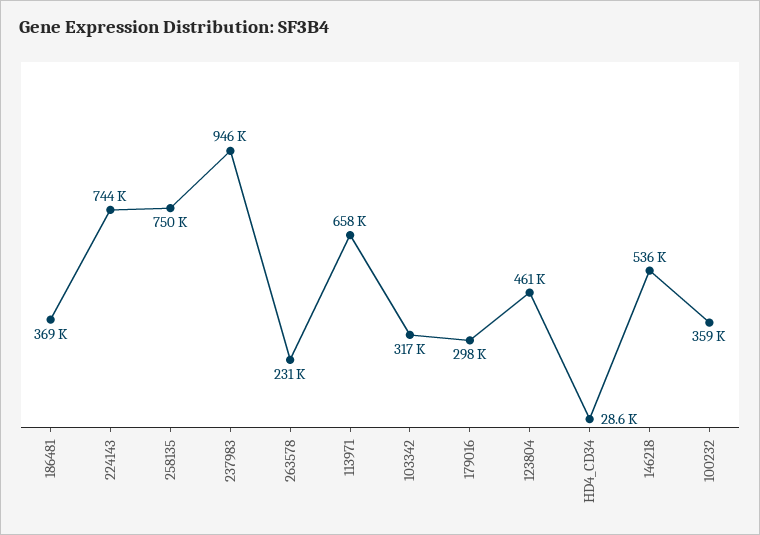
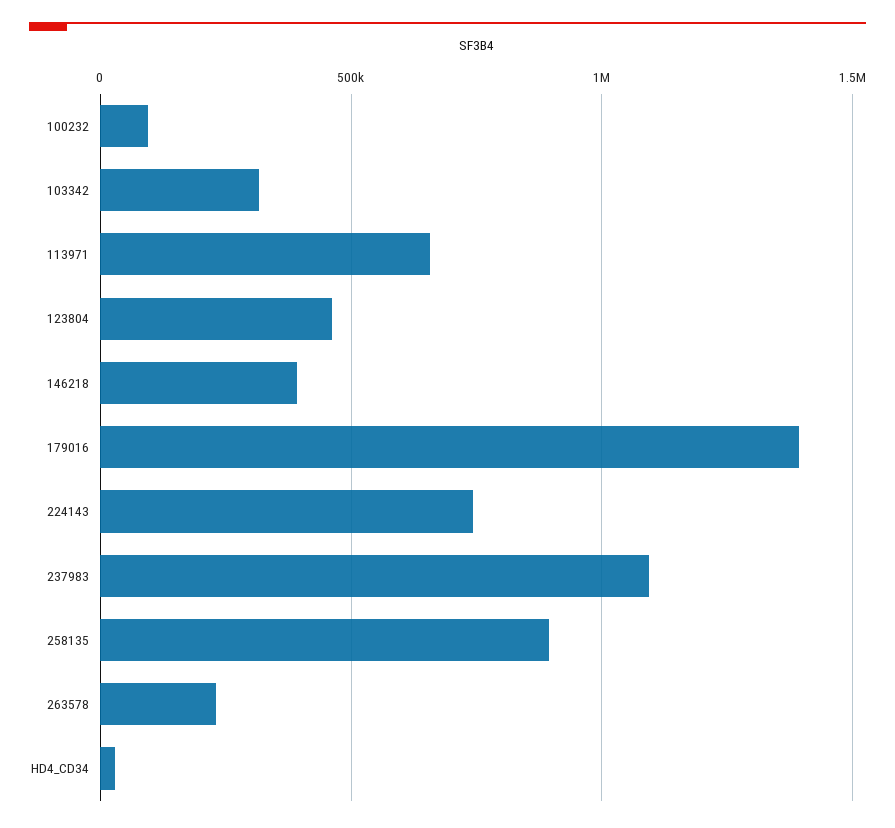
186481: 369000 -> none
258135: 750000 -> 900000
237983: 946000 -> 1100000
179016: 298000 -> 1400000
146218: 536000 -> 400000
100232: 359000 -> 100000

